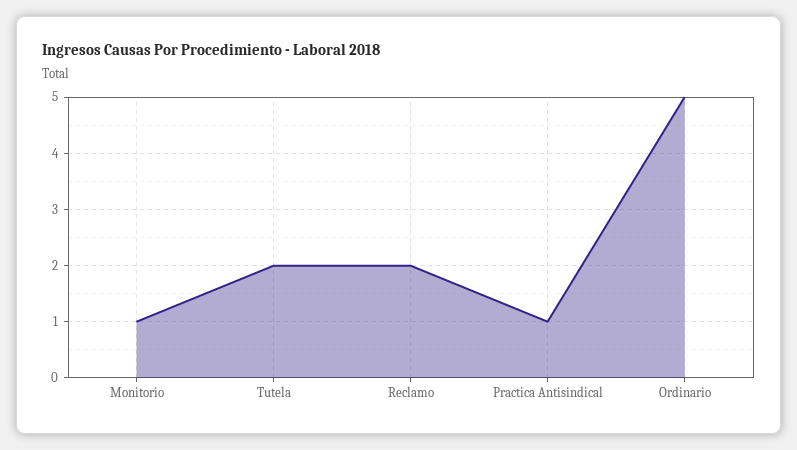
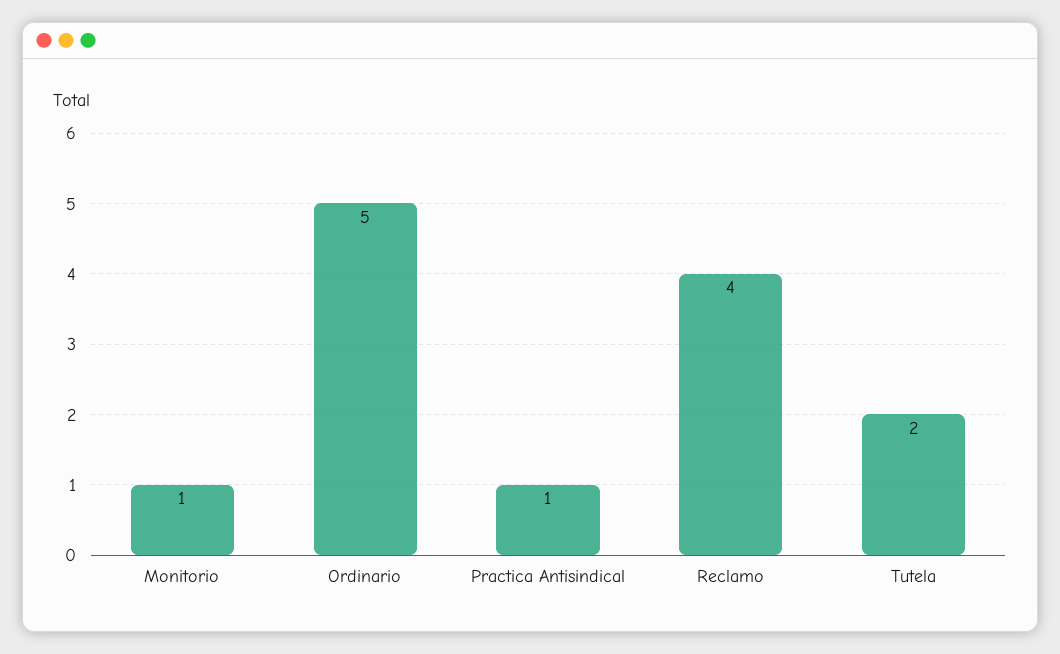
Reclamo: 2 -> 4

